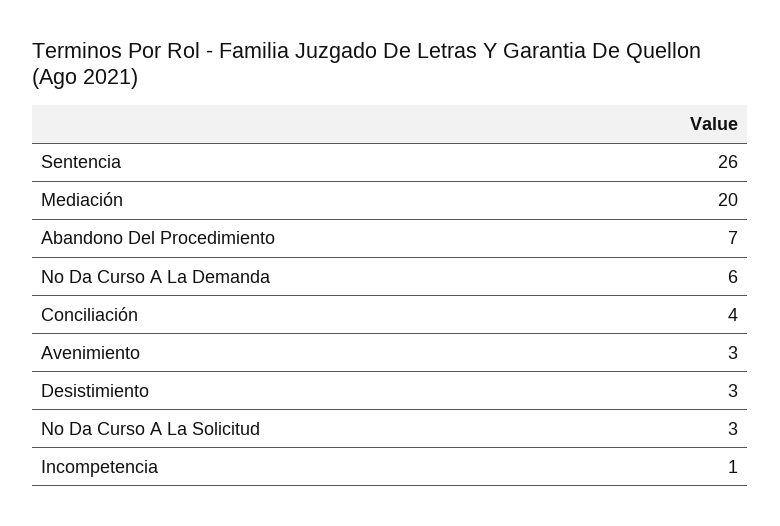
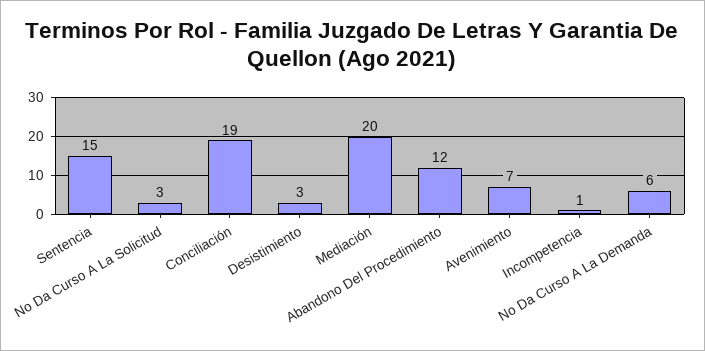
Sentencia: 26 -> 15
Abandono Del Procedimiento: 7 -> 12
Conciliación: 4 -> 19
Avenimiento: 3 -> 7

